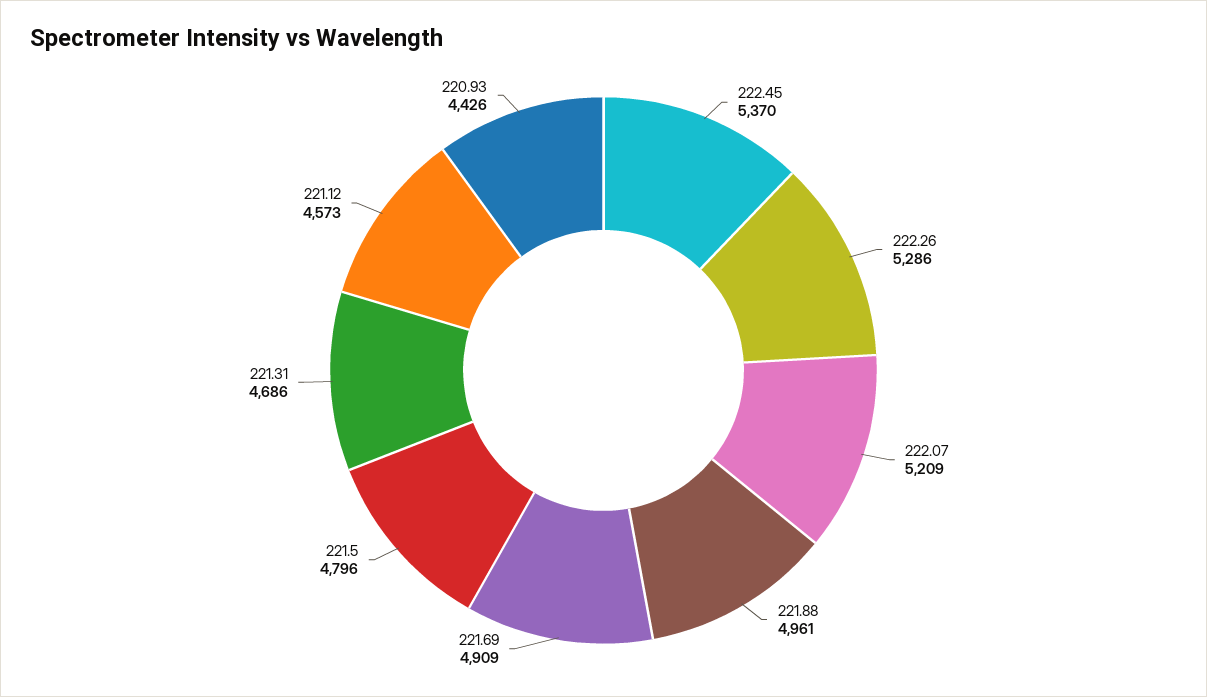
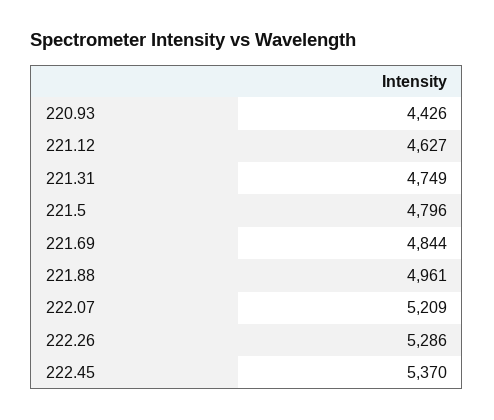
221.69: 4909 -> 4844
221.31: 4686 -> 4749
221.12: 4573 -> 4627

